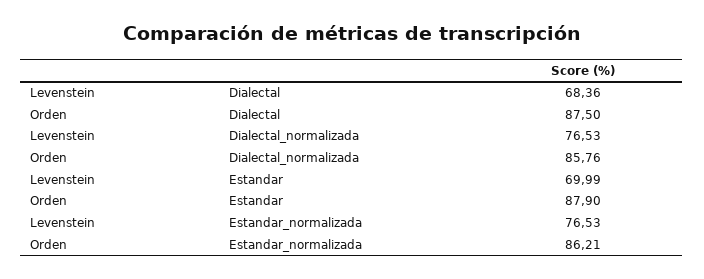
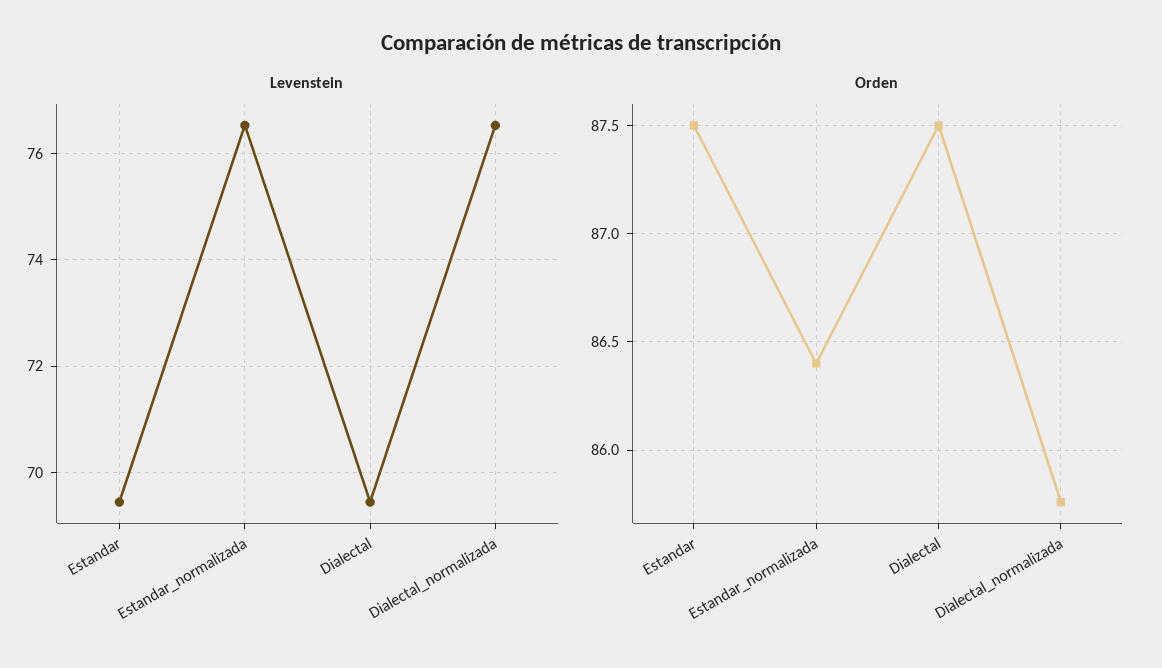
Levenstein, Dialectal: 68.36 -> 69.4
Levenstein, Estandar: 69.99 -> 69.4
Orden, Estandar: 87.9 -> 87.5
Orden, Estandar_normalizada: 86.21 -> 86.4

